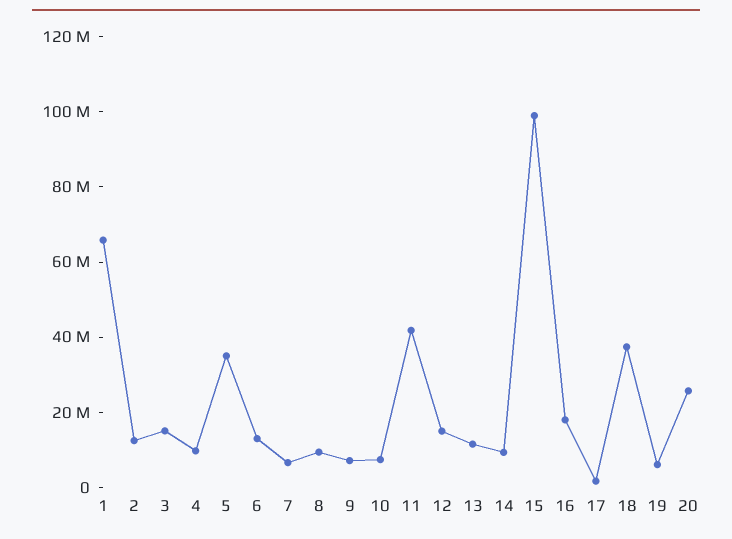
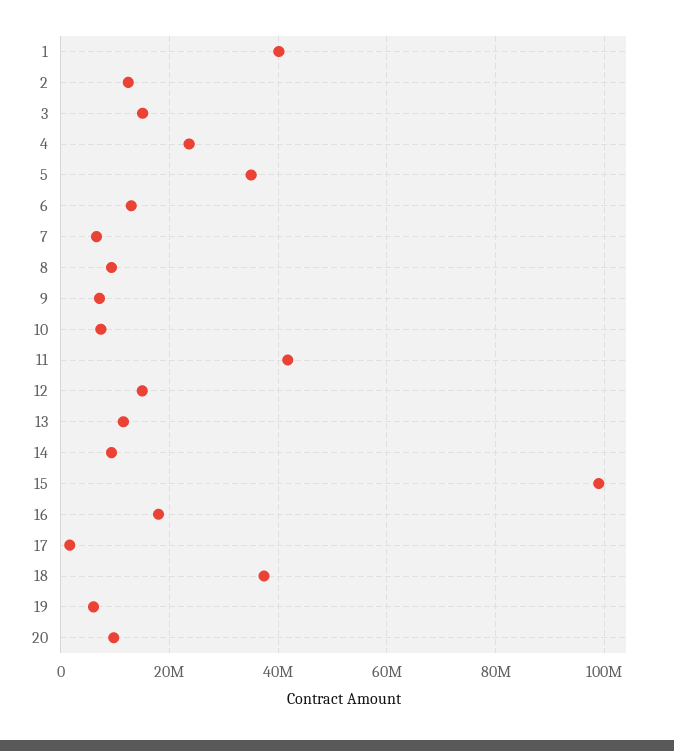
1: 65000000 -> 40000000
4: 10000000 -> 24000000
20: 25000000 -> 10000000

